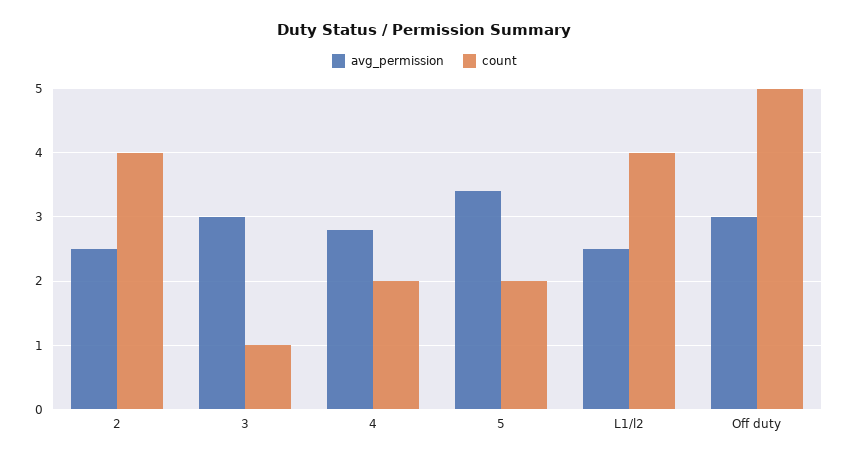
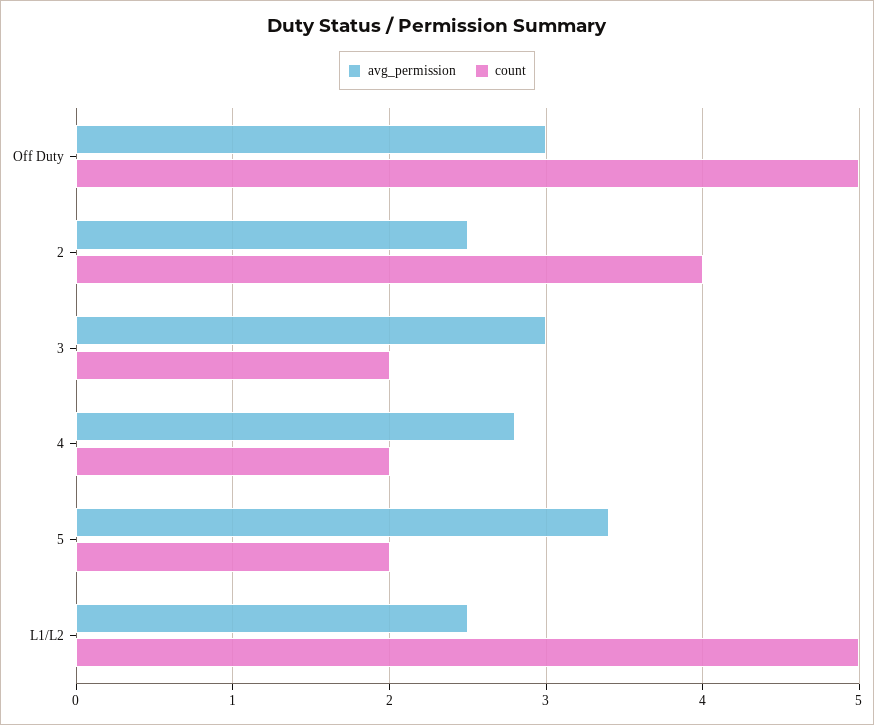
count, 3: 1 -> 2
count, L1/l2: 4 -> 5

